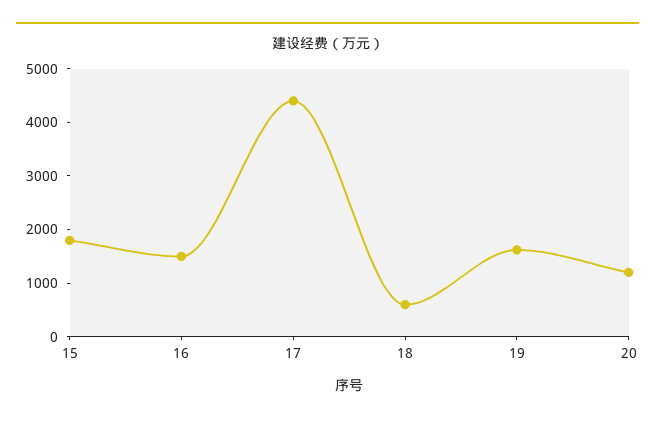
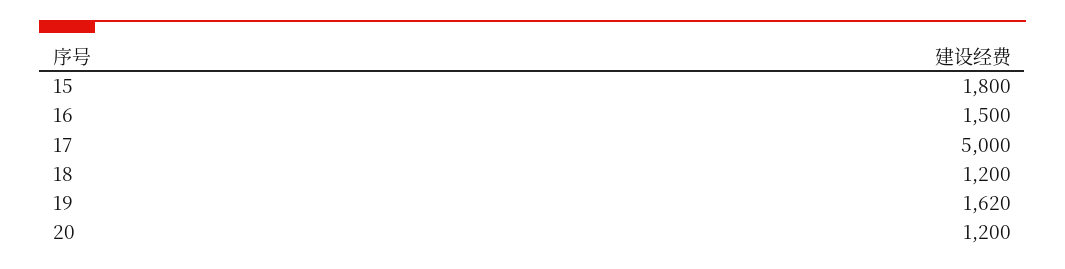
17: 4400 -> 5000
18: 600 -> 1200

